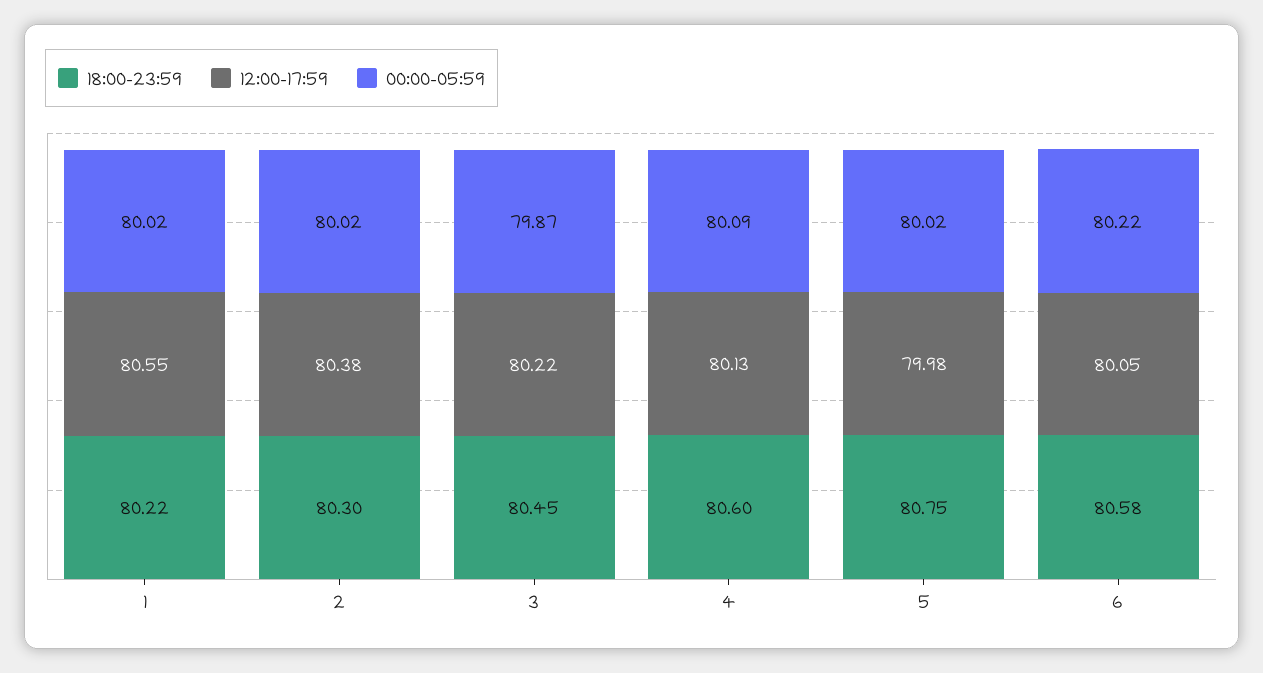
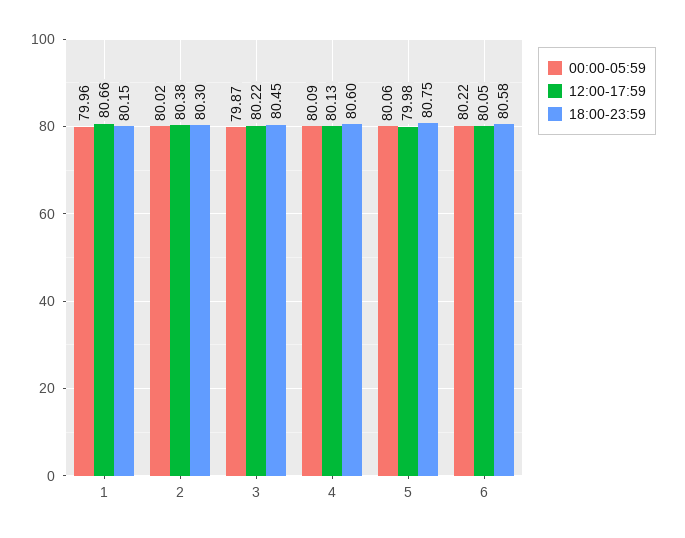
18:00-23:59, 1: 80.22 -> 80.15
12:00-17:59, 1: 80.55 -> 80.66
00:00-05:59, 1: 80.02 -> 79.96
00:00-05:59, 5: 80.02 -> 80.06

